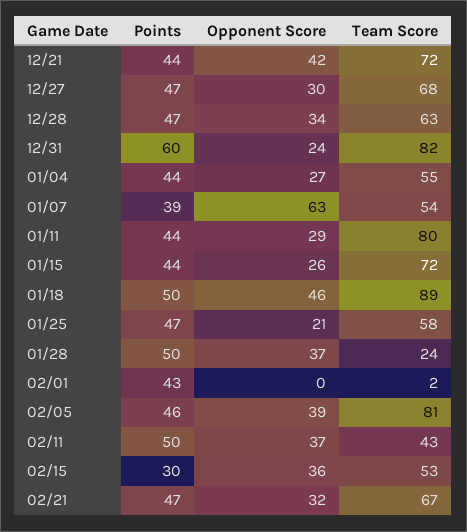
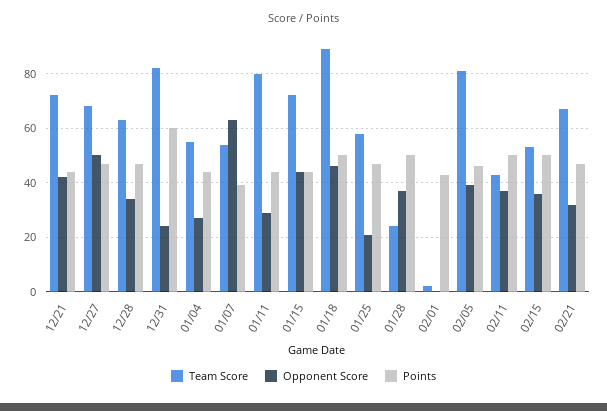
Opponent Score, 12/27: 30 -> 50
Opponent Score, 01/15: 26 -> 45
Points, 02/15: 30 -> 50

